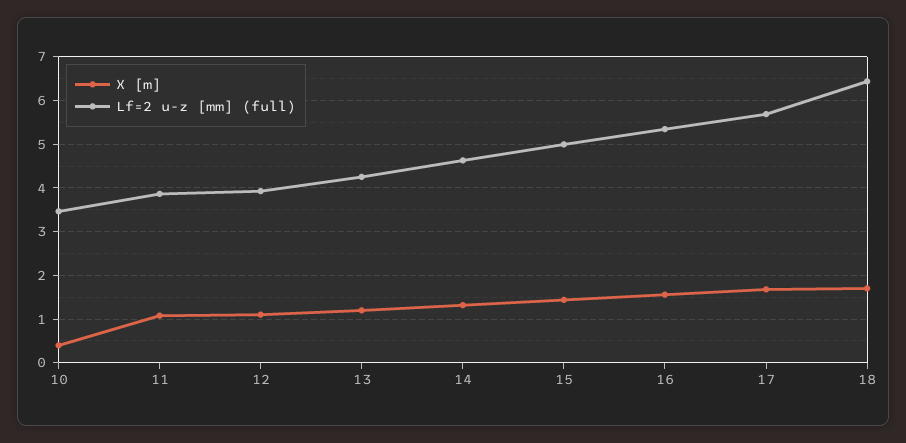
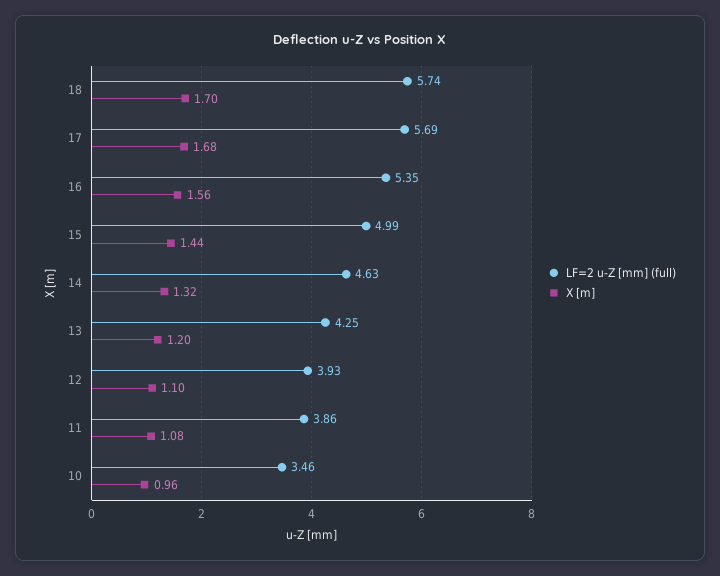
X [m], 10: 0.4 -> 0.96
Lf=2 u-z [mm] (full), 18: 6.4 -> 5.74

